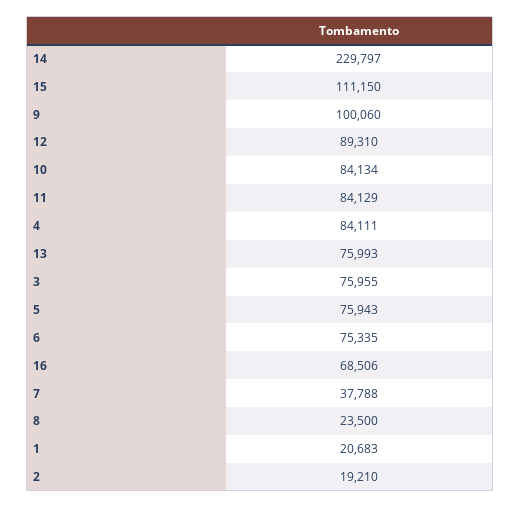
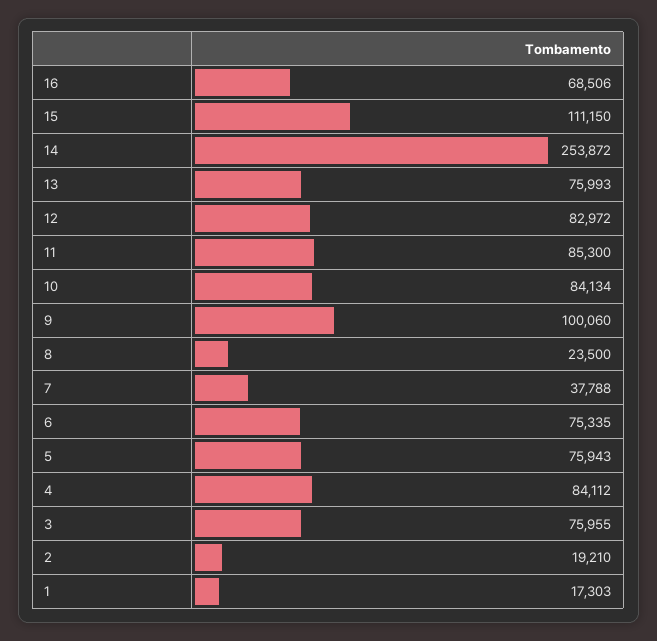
14: 229797 -> 253872
12: 89310 -> 82972
11: 84129 -> 85300
4: 84111 -> 84112
1: 20683 -> 17303

